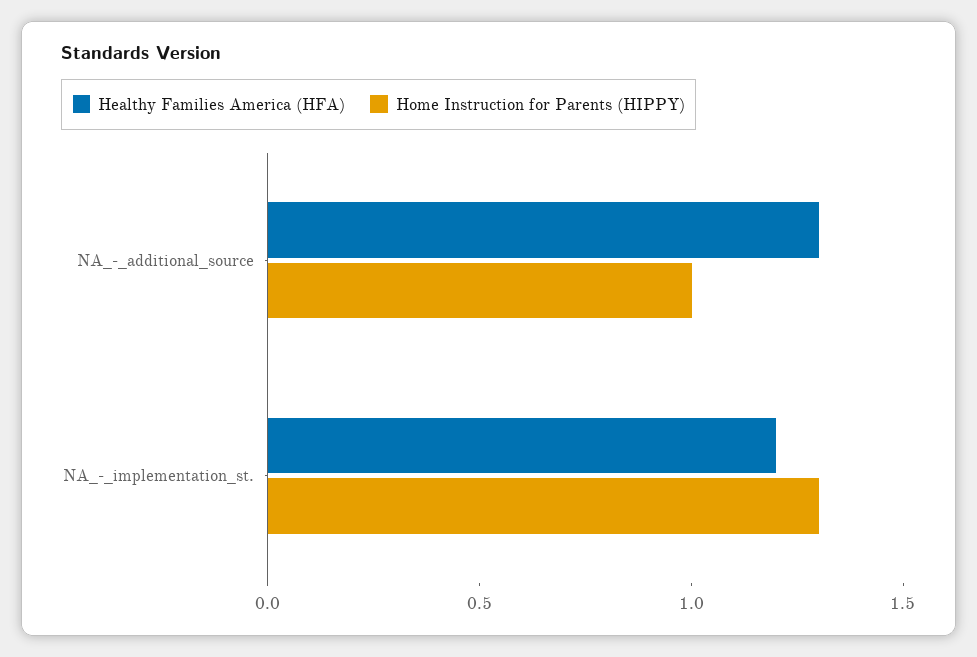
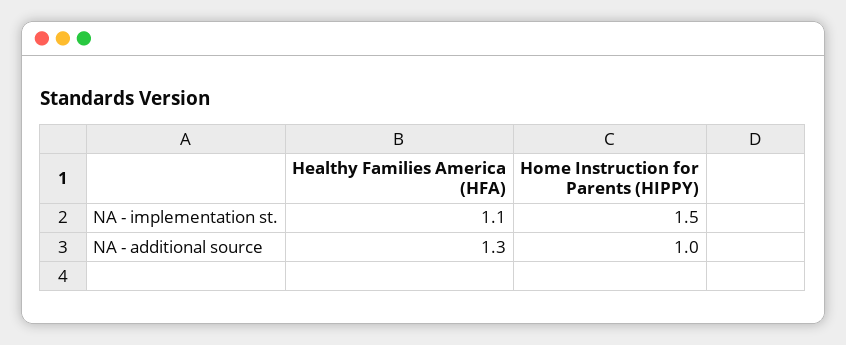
Healthy Families America (HFA), NA_-_implementation_st.: 1.2 -> 1.1
Home Instruction for Parents (HIPPY), NA_-_implementation_st.: 1.3 -> 1.5

